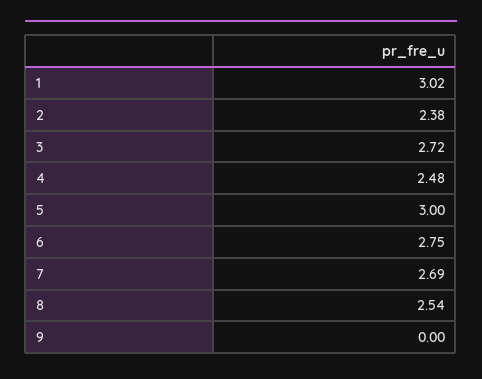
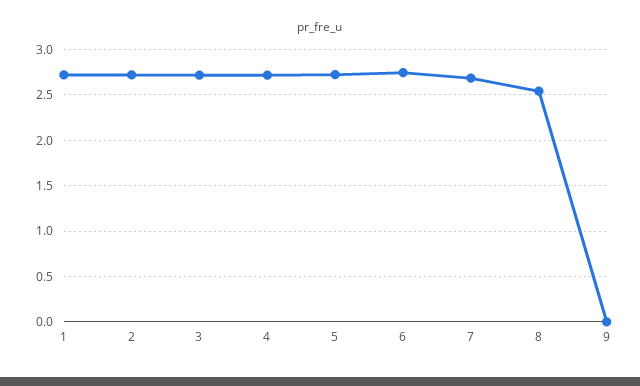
1: 3.02 -> 2.7
2: 2.38 -> 2.7
4: 2.48 -> 2.7
5: 3 -> 2.7

